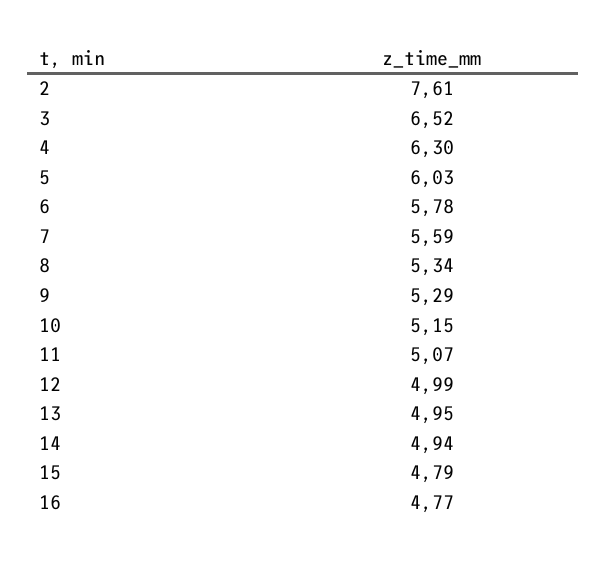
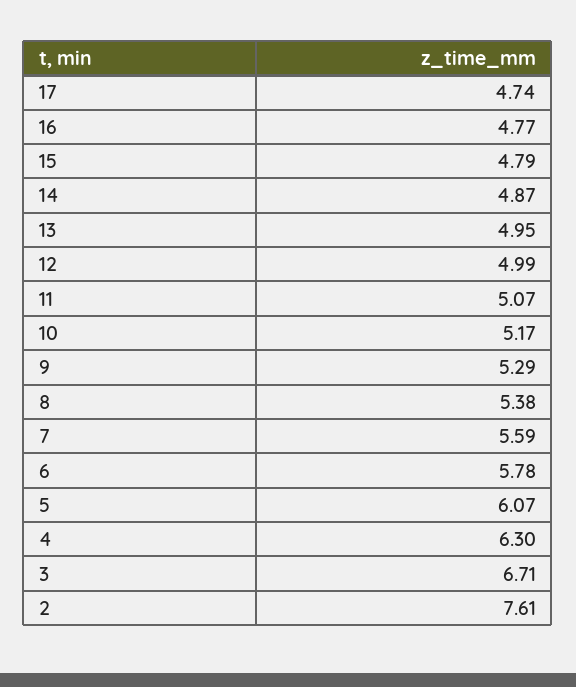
3: 6.52 -> 6.71
5: 6.03 -> 6.07
8: 5.34 -> 5.38
10: 5.15 -> 5.17
14: 4.94 -> 4.87
17: none -> 4.74

